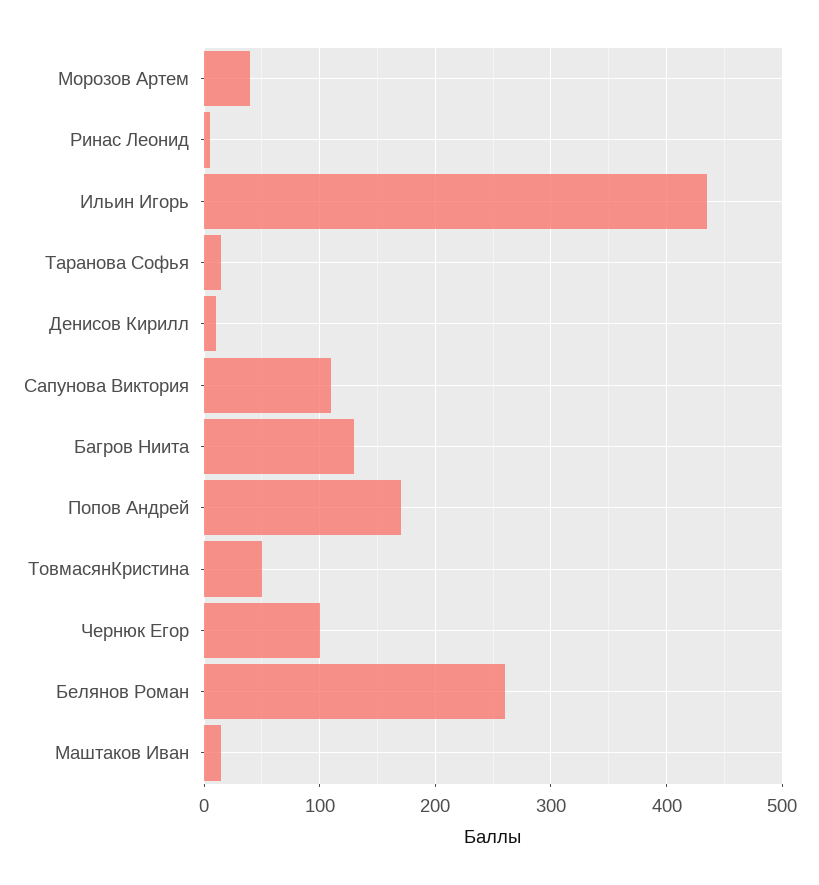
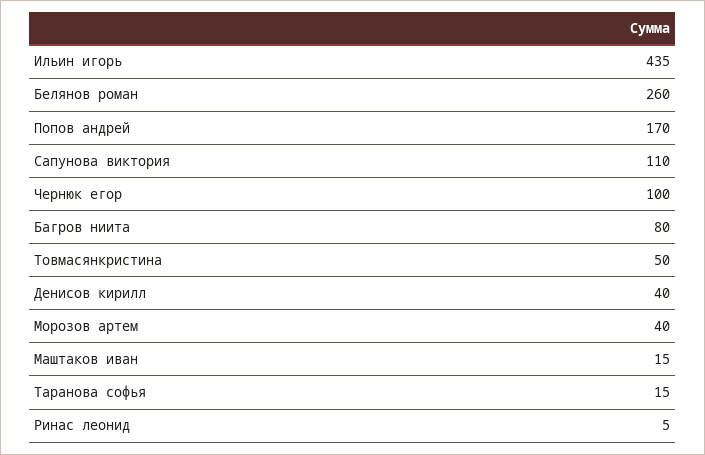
Денисов Кирилл: 10 -> 40
Багров Ниита: 130 -> 80

